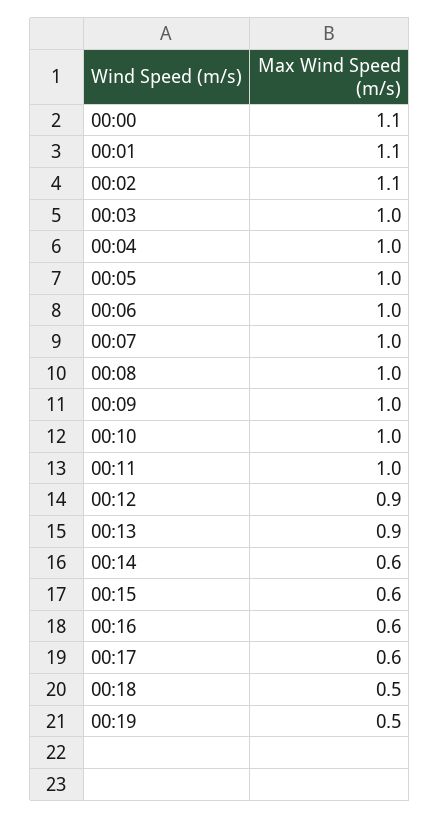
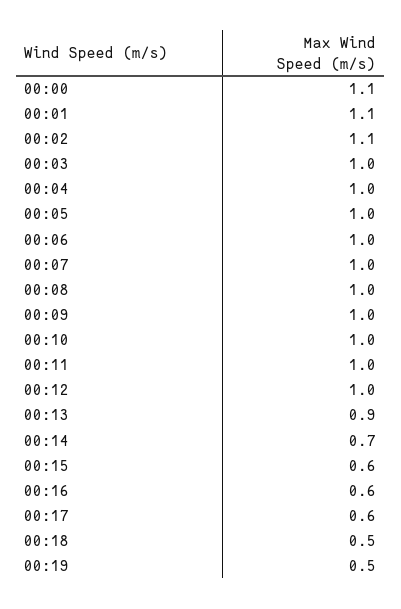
00:12: 0.9 -> 1
00:14: 0.6 -> 0.7

